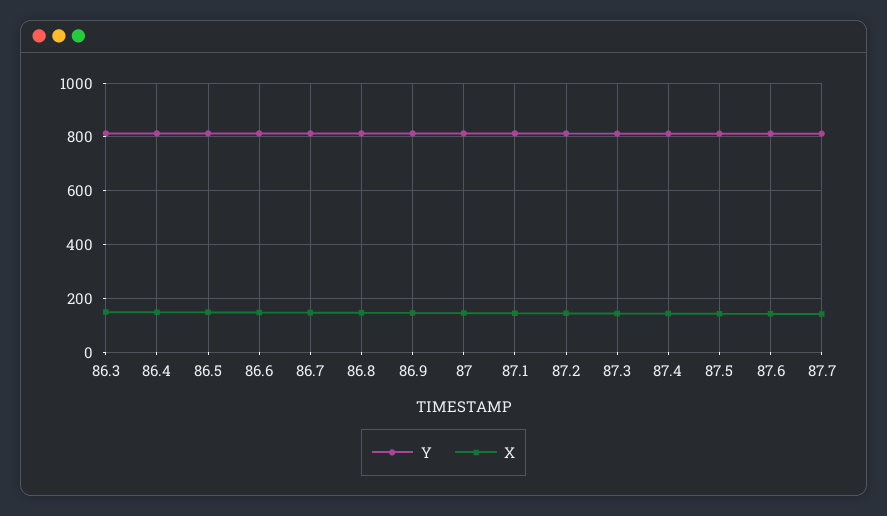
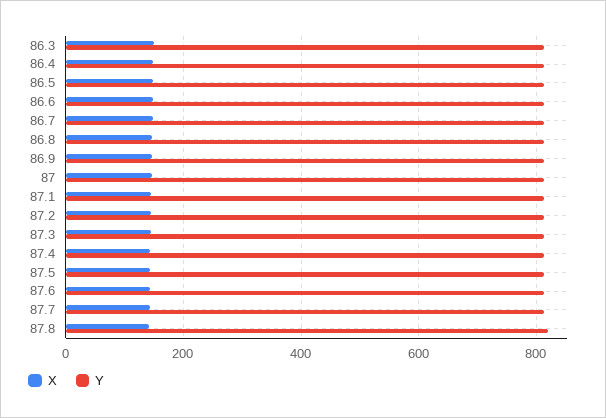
X, 87.8: none -> 140
Y, 87.8: none -> 820

